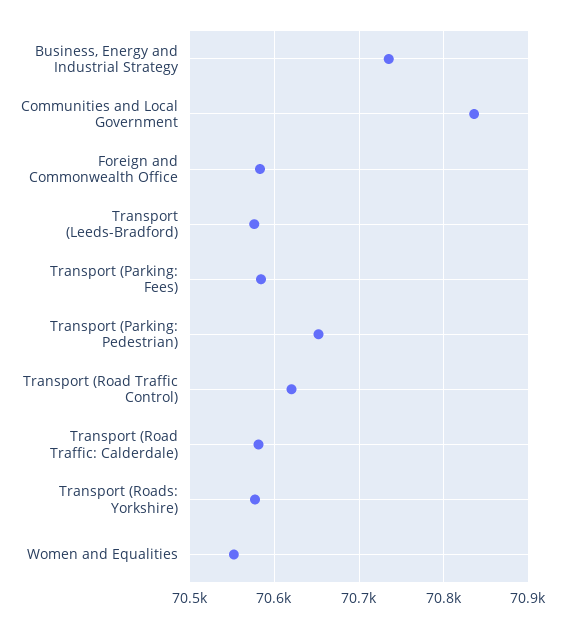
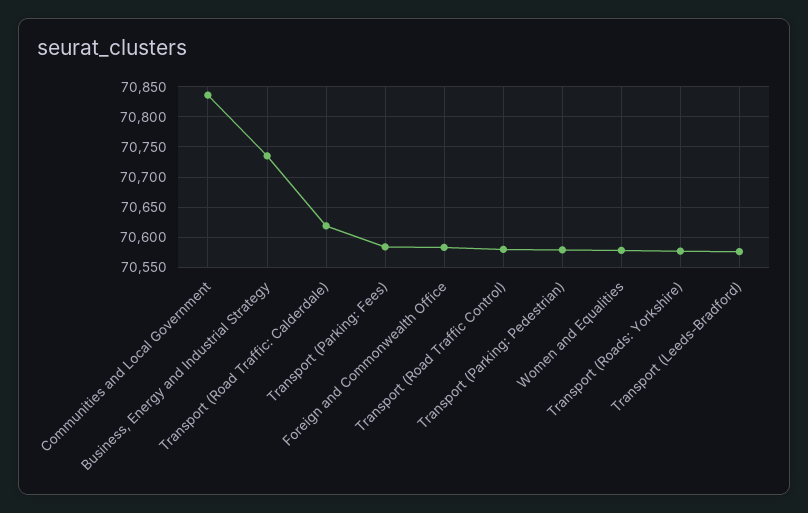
Transport (Parking: Pedestrian): 70650 -> 70580
Transport (Road Traffic Control): 70620 -> 70580
Transport (Road Traffic: Calderdale): 70580 -> 70620
Women and Equalities: 70550 -> 70580

